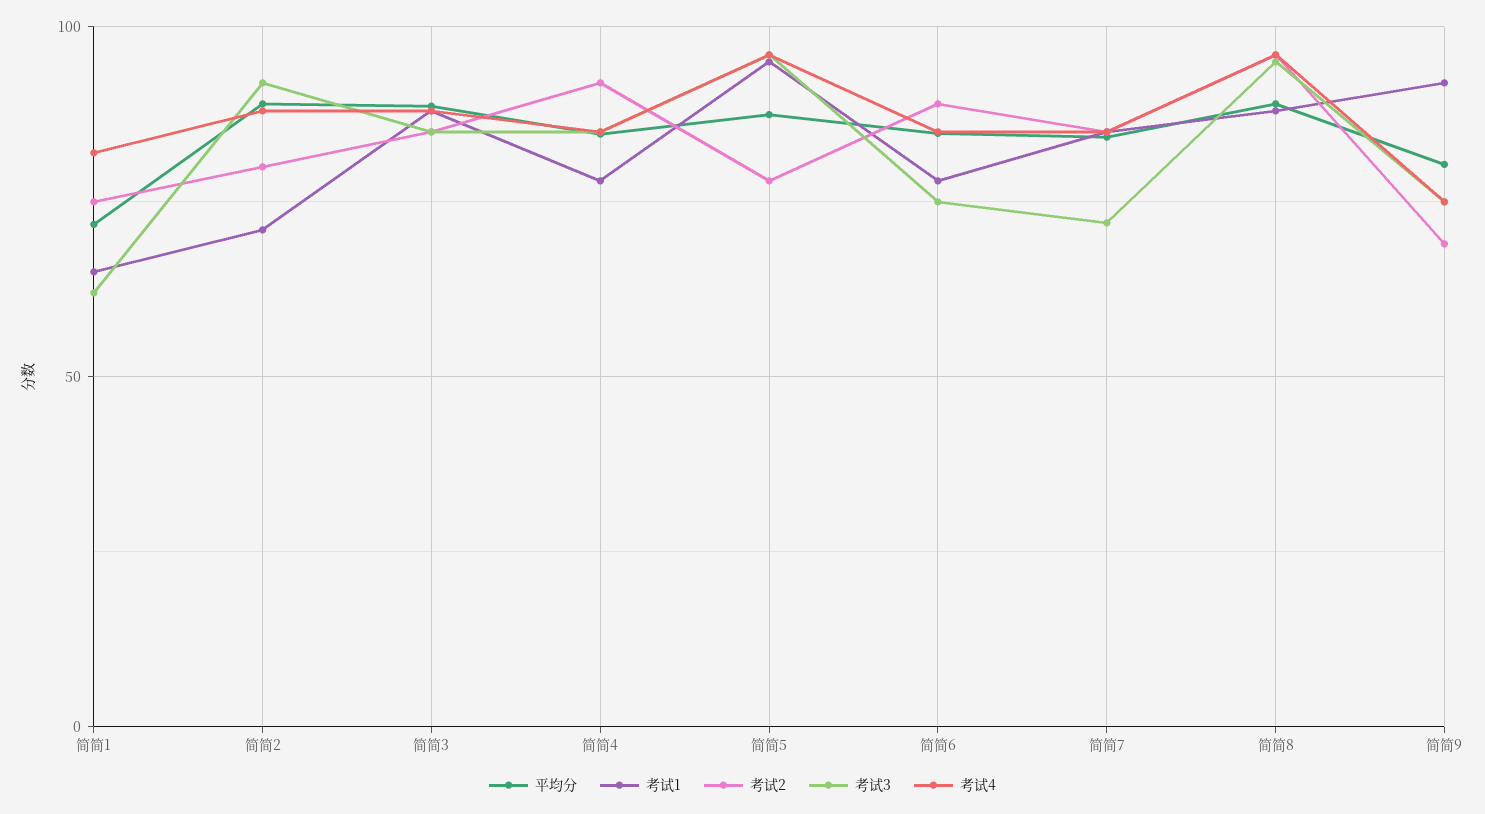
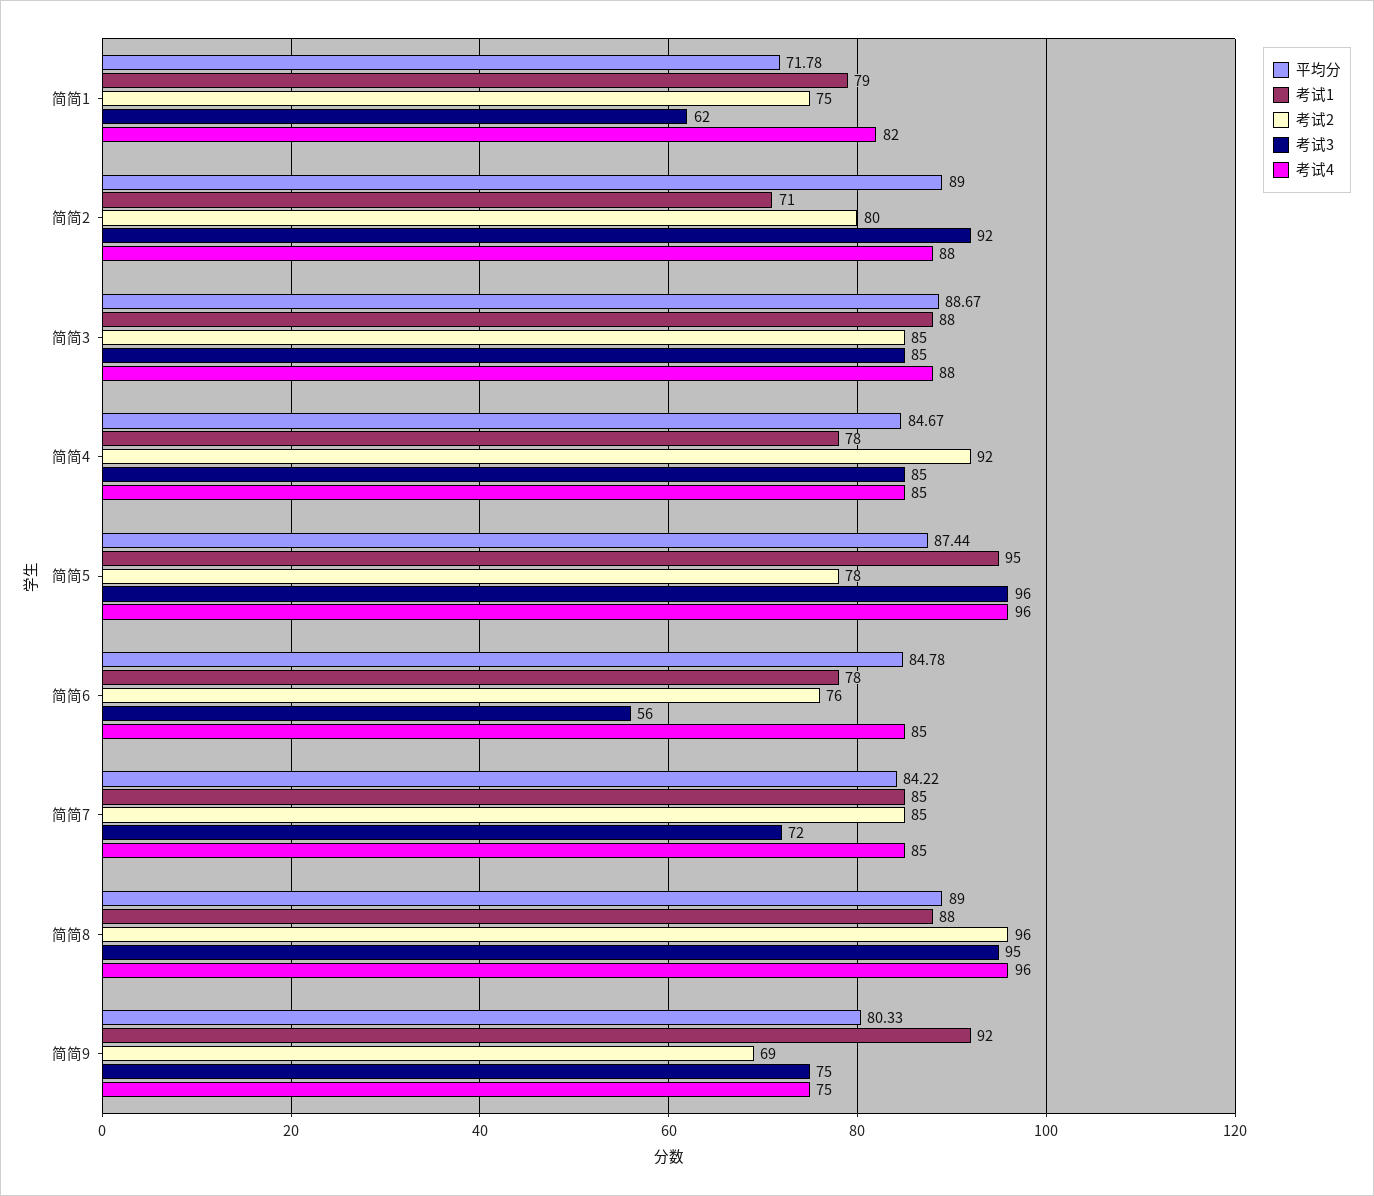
考试1, 简简1: 65 -> 79
考试2, 简简6: 90 -> 76
考试3, 简简6: 75 -> 56

